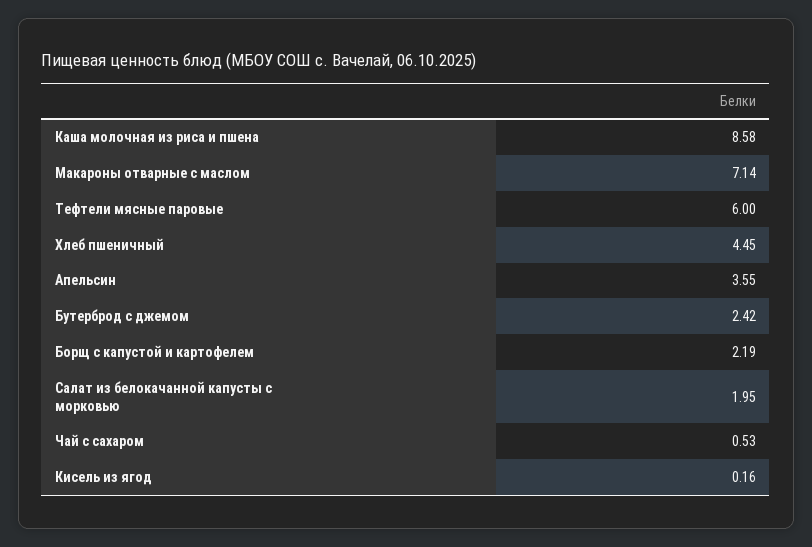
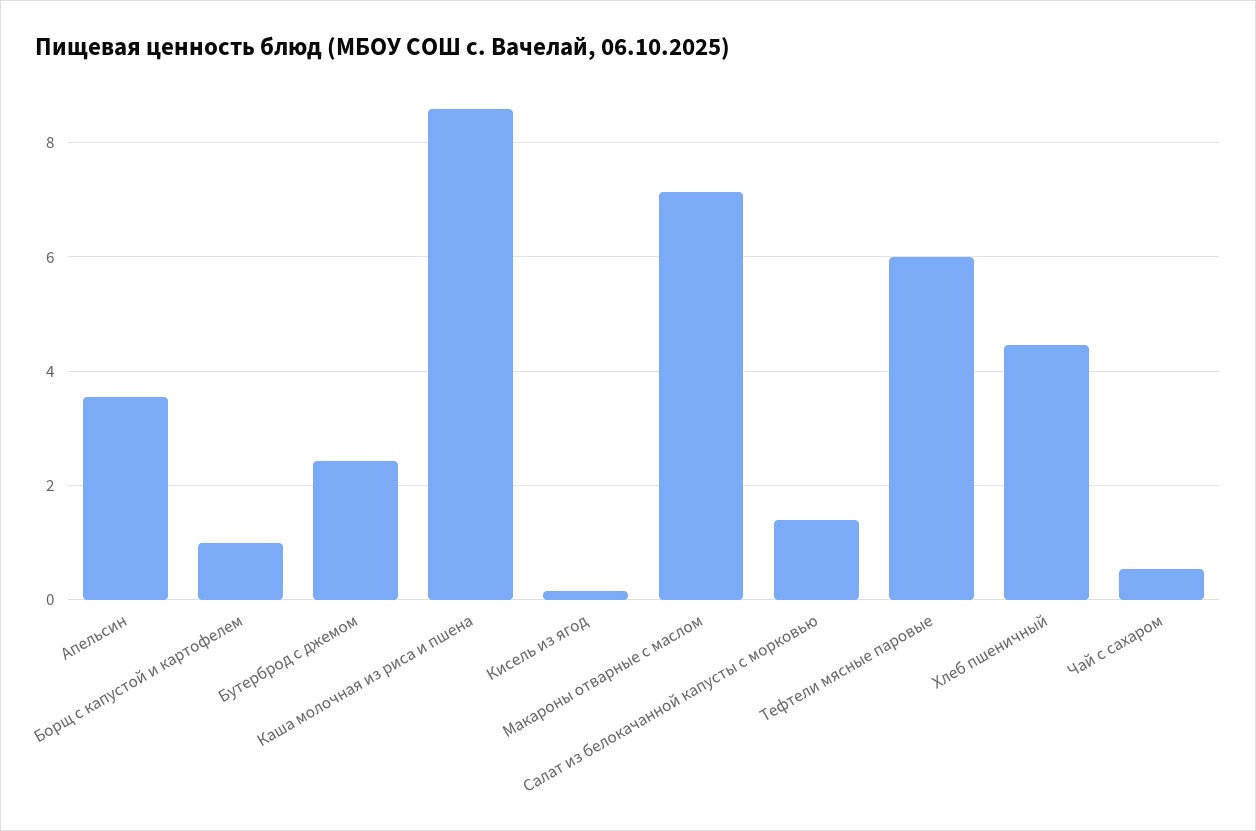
Борщ с капустой и картофелем: 2.19 -> 1
Салат из белокачанной капусты с морковью: 1.95 -> 1.4

